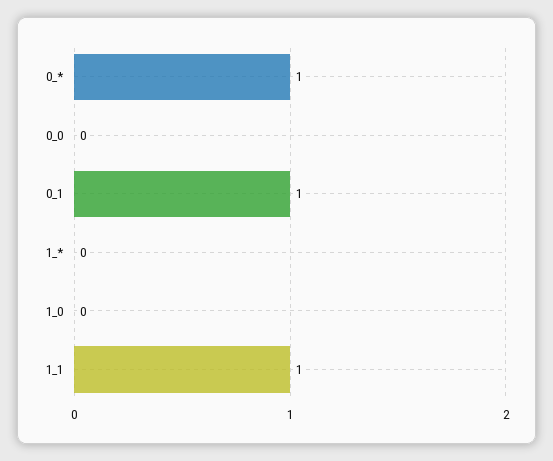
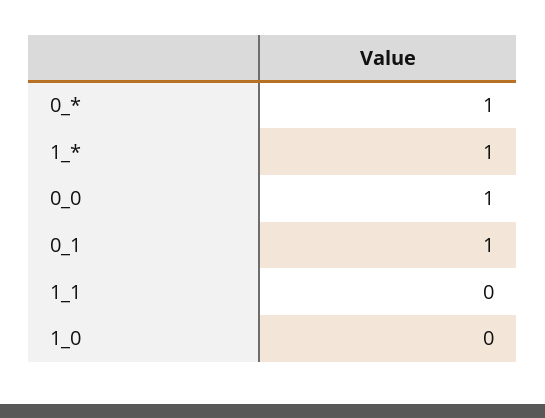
0_0: 0 -> 1
1_*: 0 -> 1
1_1: 1 -> 0

